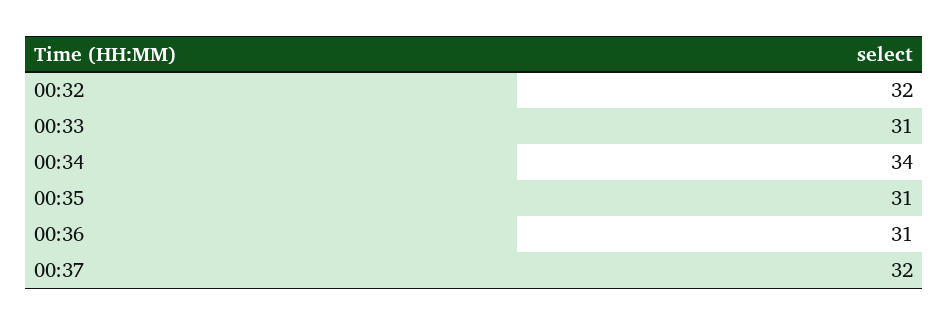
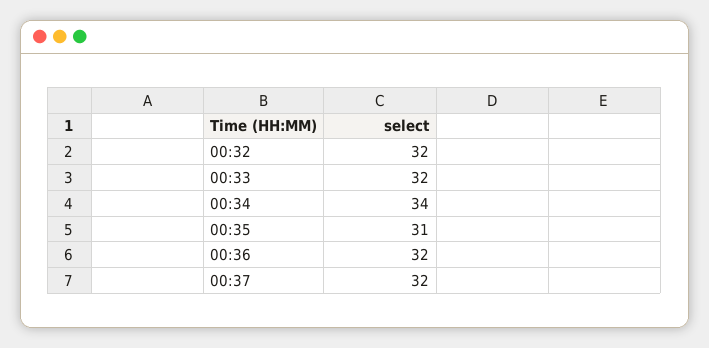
00:33: 31 -> 32
00:36: 31 -> 32

